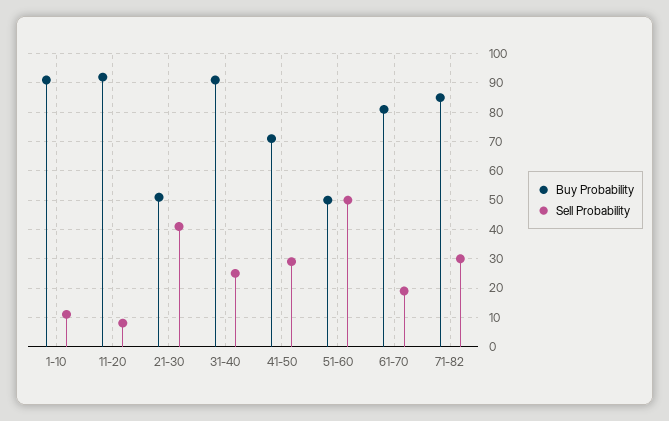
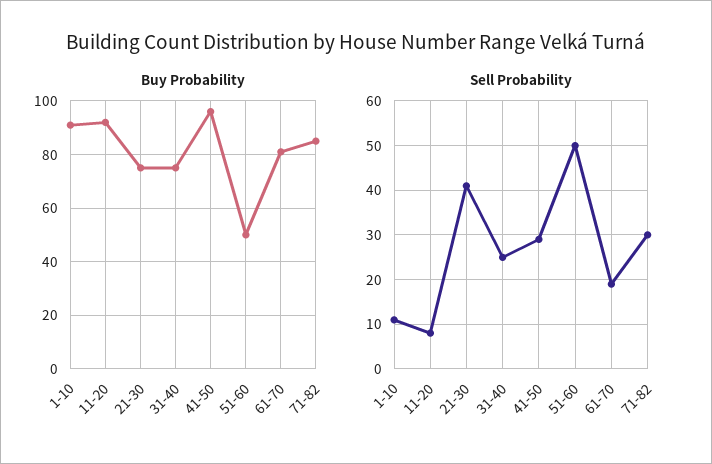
Buy Probability, 21-30: 50 -> 75
Buy Probability, 31-40: 90 -> 75
Buy Probability, 41-50: 70 -> 95

